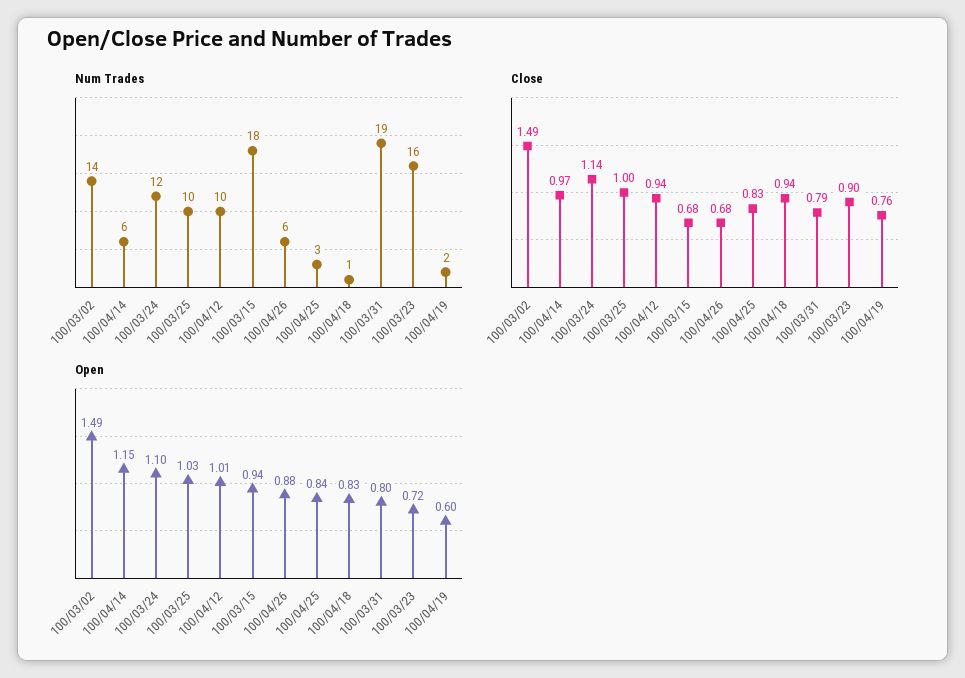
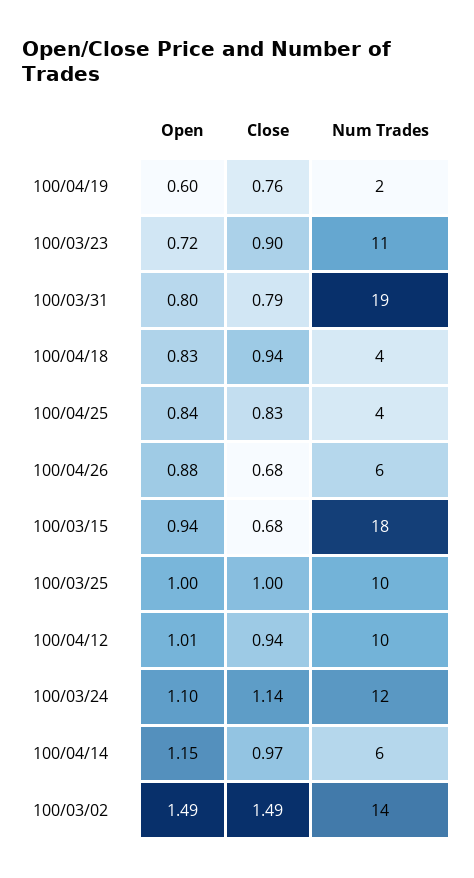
Num Trades, 100/04/25: 3 -> 4
Num Trades, 100/04/18: 1 -> 4
Num Trades, 100/03/23: 16 -> 11
Open, 100/03/25: 1.03 -> 1

